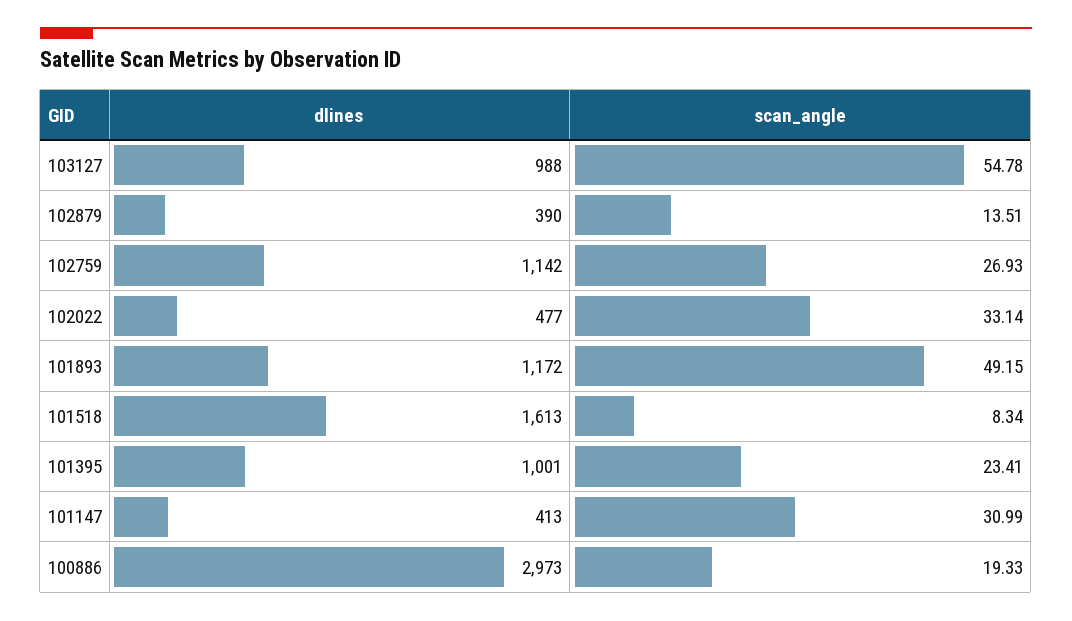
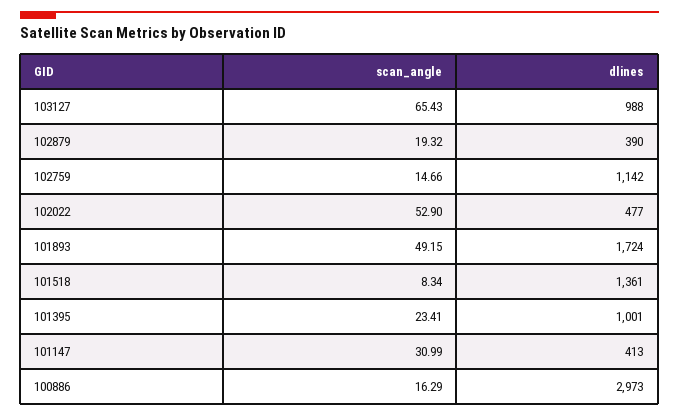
scan_angle, 103127: 54.78 -> 65.43
scan_angle, 102879: 13.51 -> 19.32
scan_angle, 102759: 26.93 -> 14.66
scan_angle, 102022: 33.14 -> 52.9
dlines, 101893: 1172 -> 1724
dlines, 101518: 1613 -> 1361
scan_angle, 100886: 19.33 -> 16.29

